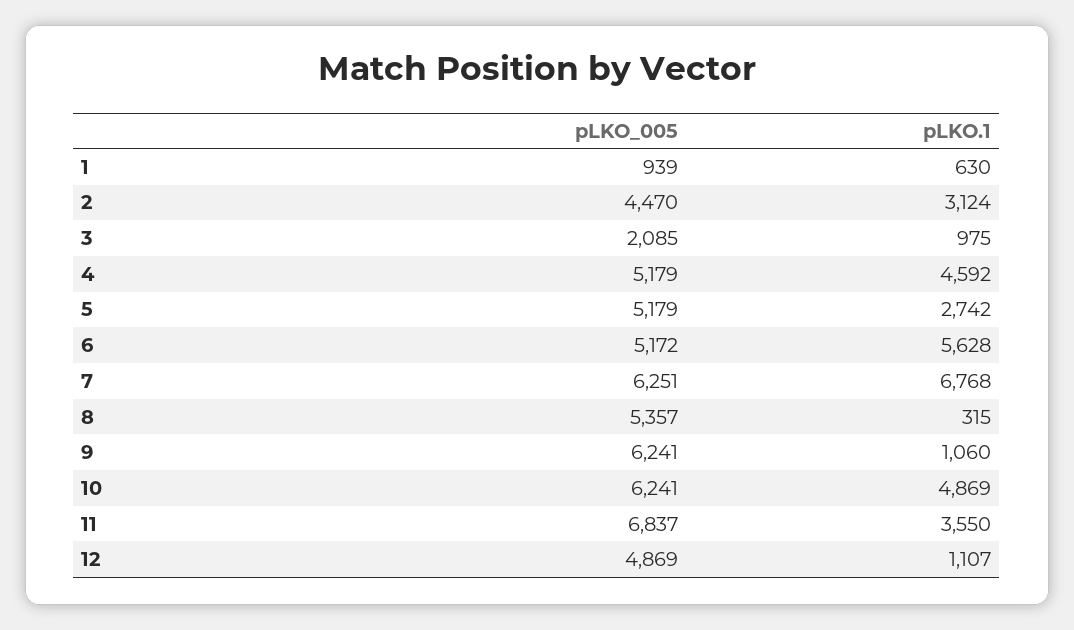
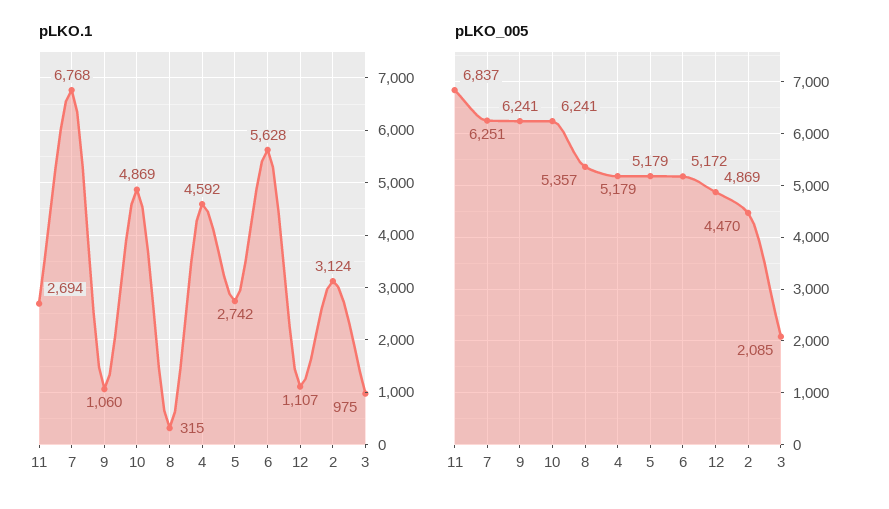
pLKO_005, 1: 939 -> none
pLKO.1, 1: 630 -> none
pLKO.1, 11: 3550 -> 2694

